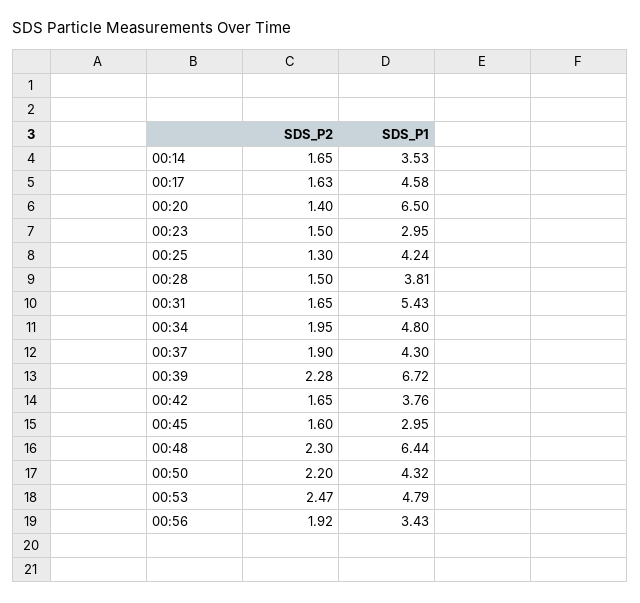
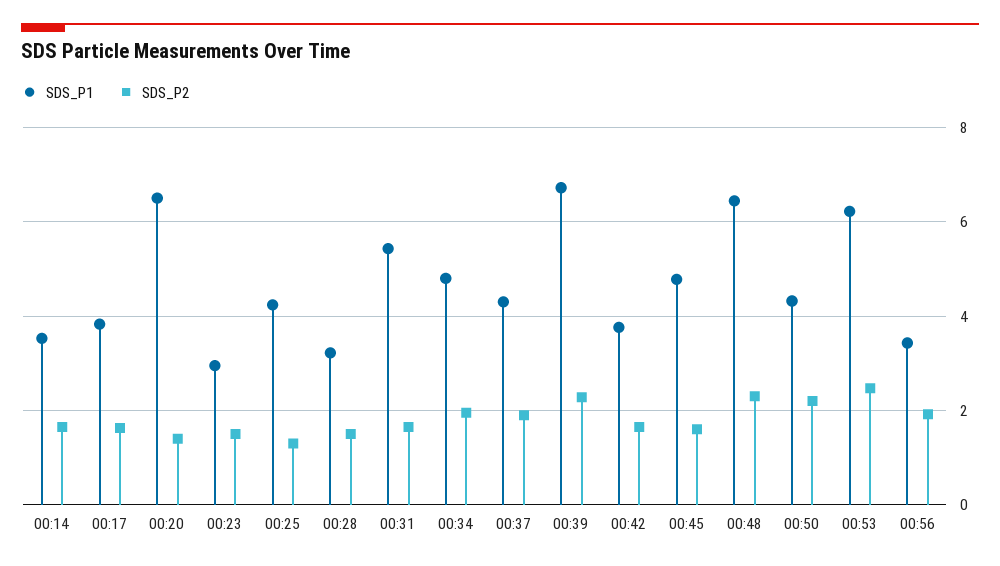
SDS_P1, 00:17: 4.58 -> 3.8
SDS_P1, 00:28: 3.81 -> 3.2
SDS_P1, 00:45: 2.95 -> 4.8
SDS_P1, 00:53: 4.79 -> 6.2

